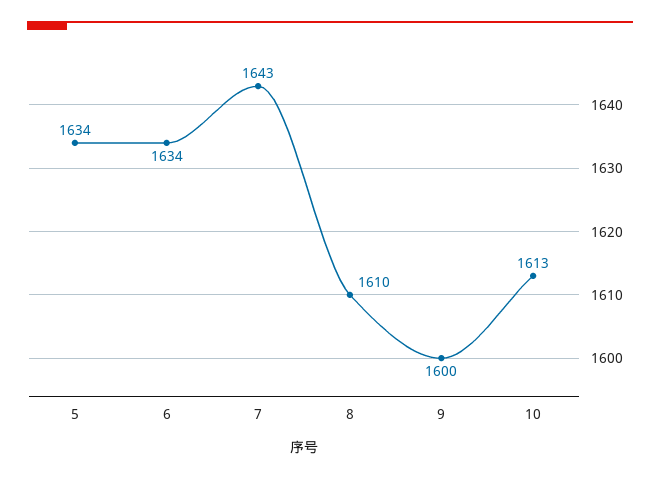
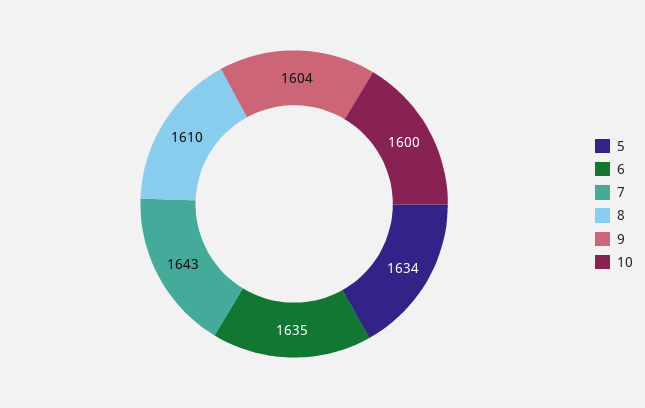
6: 1634 -> 1635
9: 1600 -> 1604
10: 1613 -> 1600

